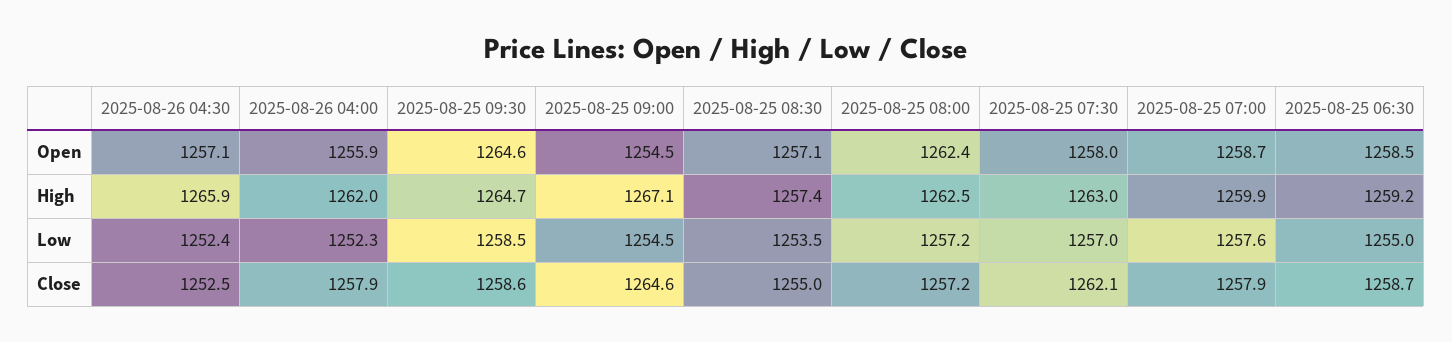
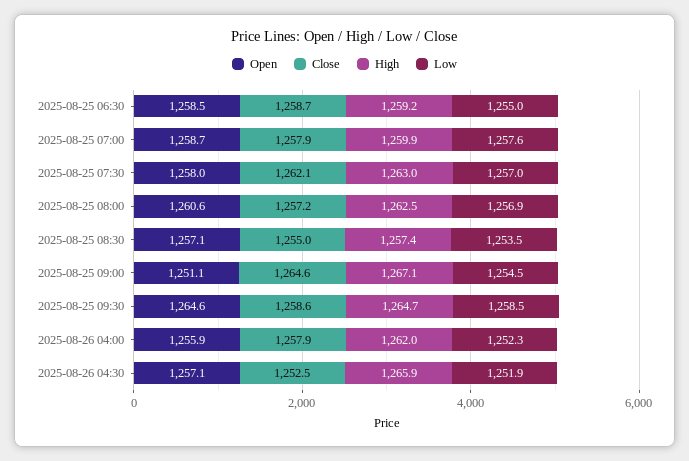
Open, 2025-08-25 09:00: 1254.5 -> 1251.1
Open, 2025-08-25 08:00: 1262.4 -> 1260.6
Low, 2025-08-26 04:30: 1252.4 -> 1251.9
Low, 2025-08-25 08:00: 1257.2 -> 1256.9

